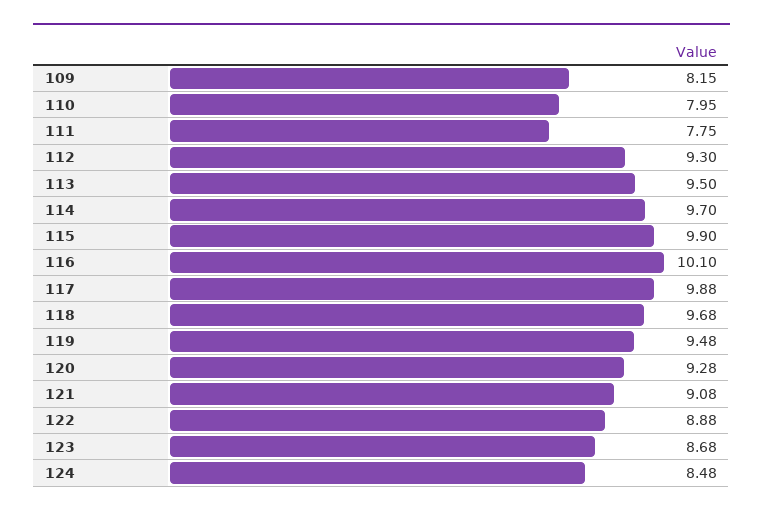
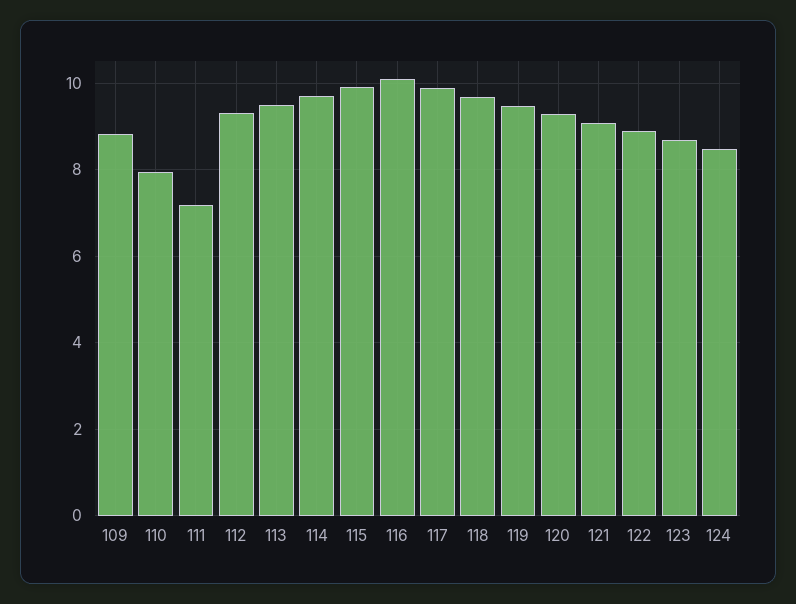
109: 8.15 -> 8.8
111: 7.75 -> 7.2

